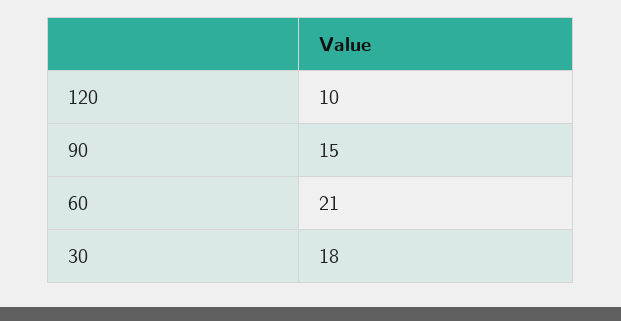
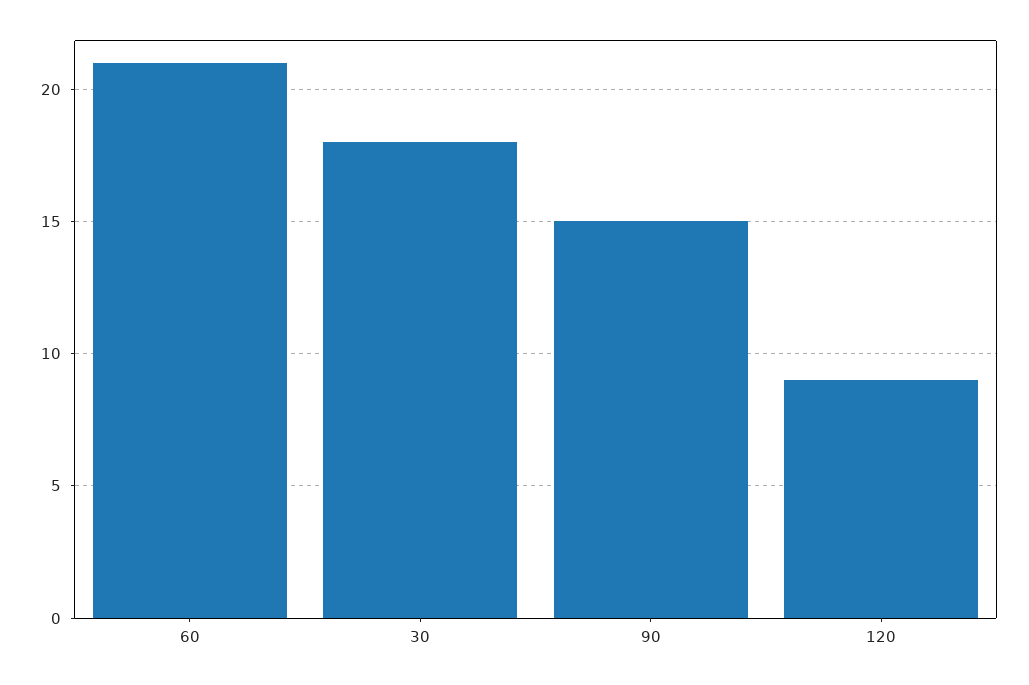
120: 10 -> 9

